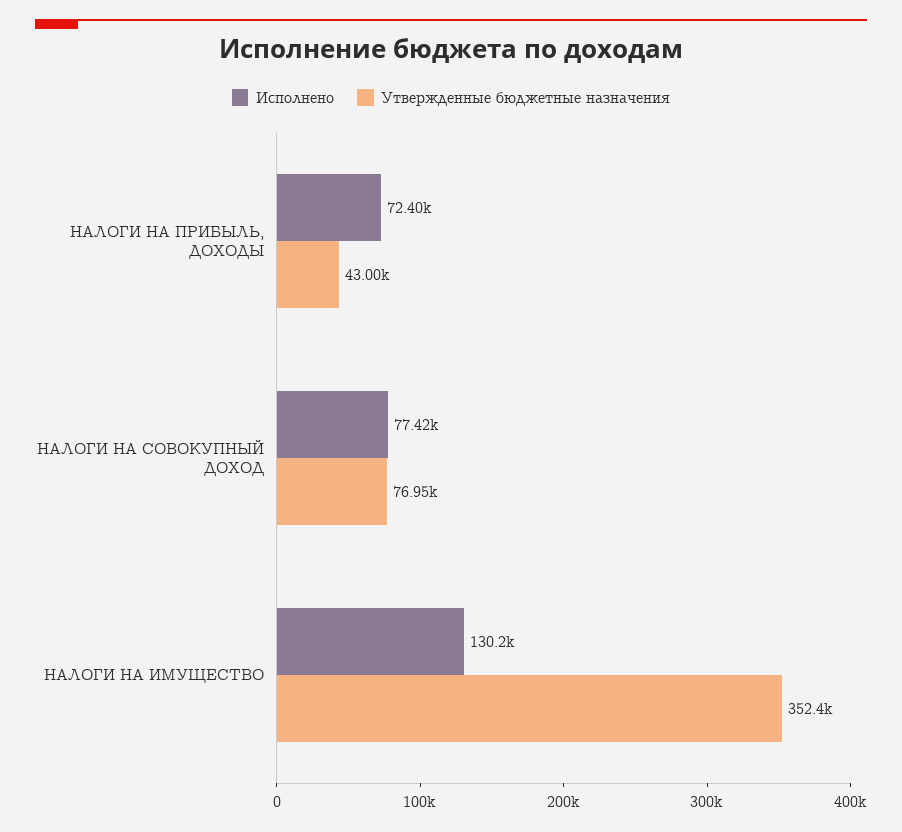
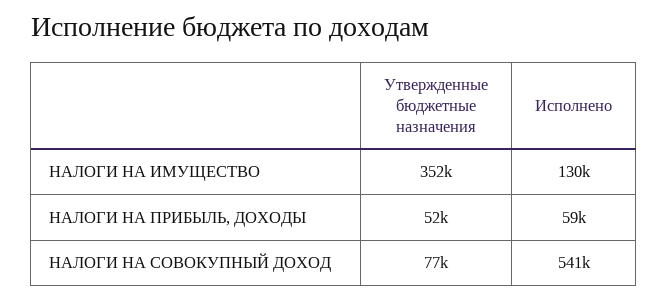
Исполнено, НАЛОГИ НА ПРИБЫЛЬ, ДОХОДЫ: 72400 -> 59000
Утвержденные бюджетные назначения, НАЛОГИ НА ПРИБЫЛЬ, ДОХОДЫ: 43000 -> 52000
Исполнено, НАЛОГИ НА СОВОКУПНЫЙ ДОХОД: 77420 -> 541000

